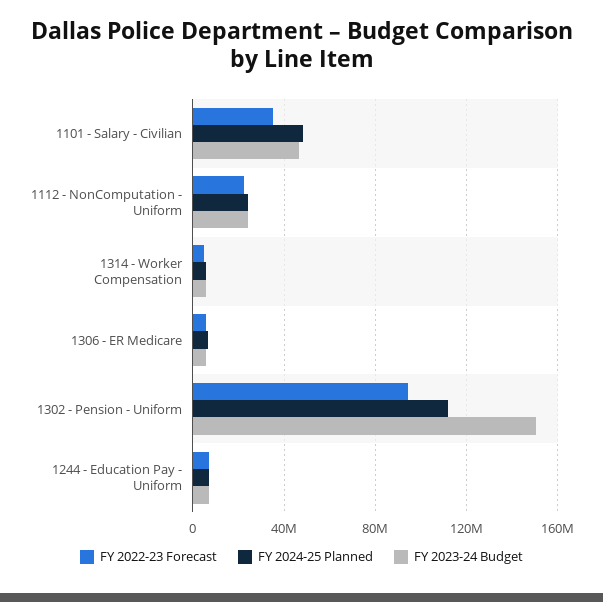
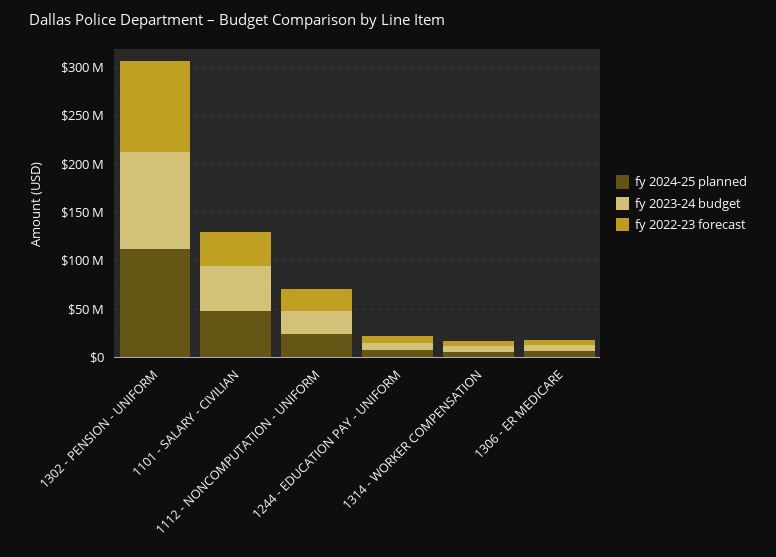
FY 2023-24 Budget, 1302 - Pension - Uniform: 150000000 -> 100000000

